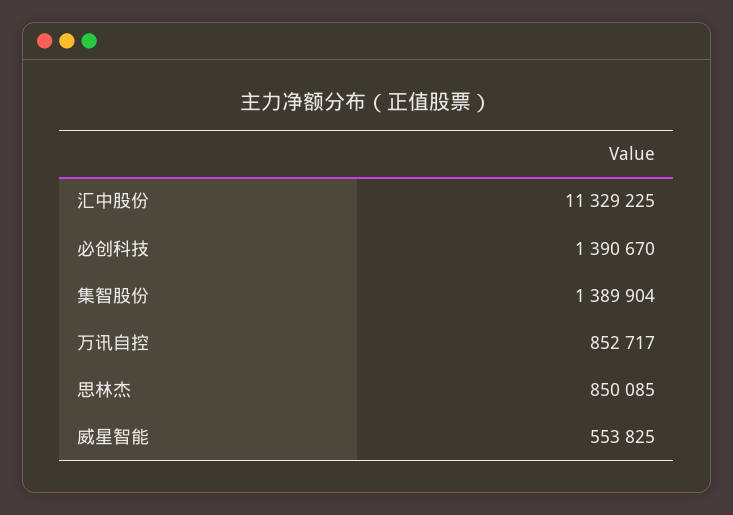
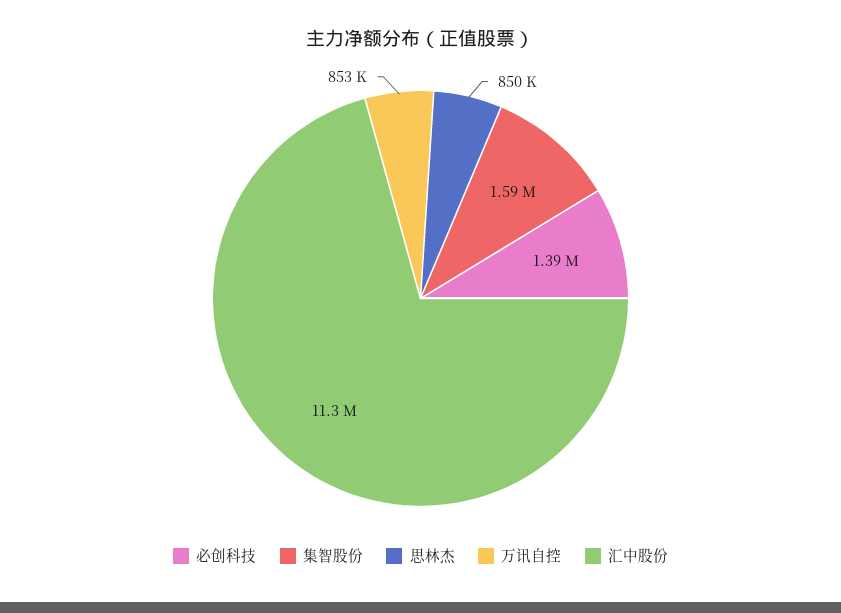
集智股份: 1389904 -> 1590000
威星智能: 553825 -> none

